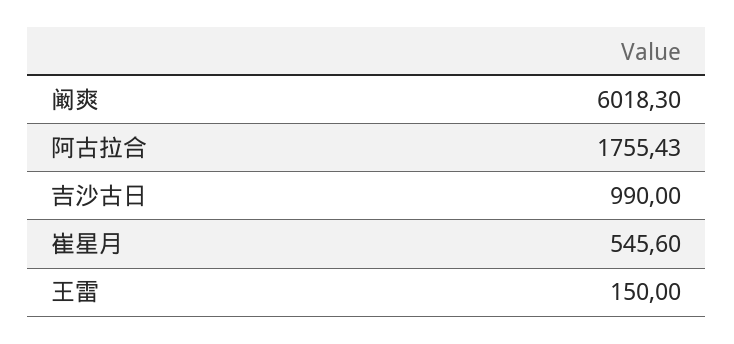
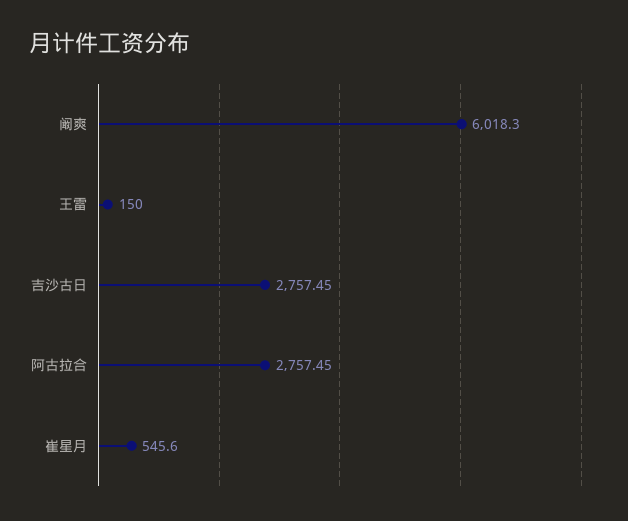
阿古拉合: 1755.43 -> 2757.45
吉沙古日: 990 -> 2757.45

